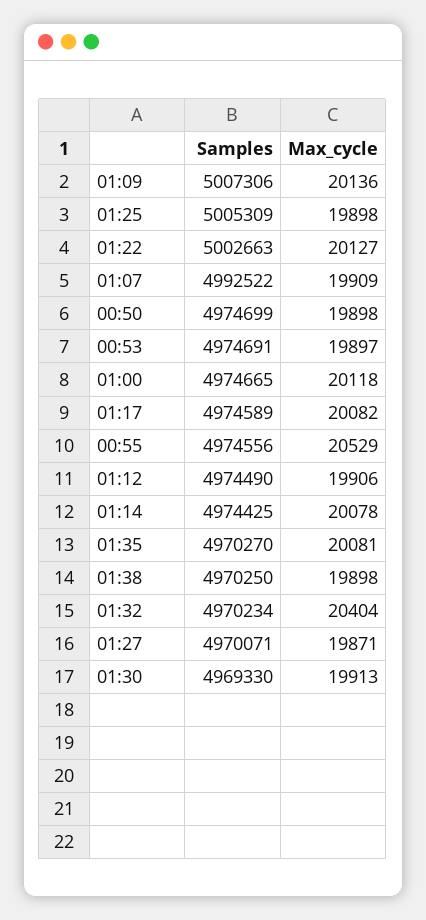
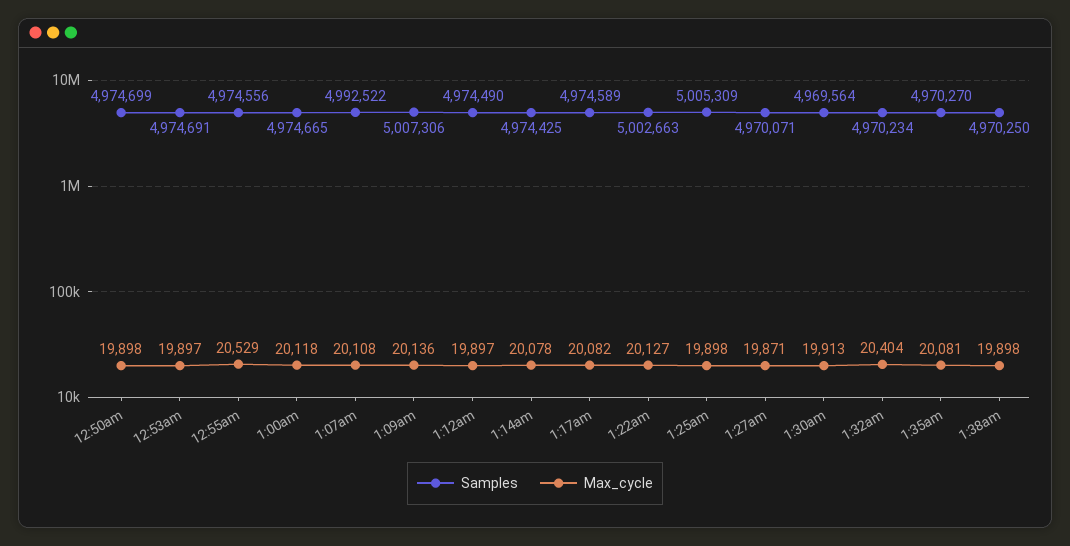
Max_cycle, 01:07: 19909 -> 20108
Max_cycle, 01:12: 19906 -> 19897
Samples, 01:30: 4969330 -> 4969564

